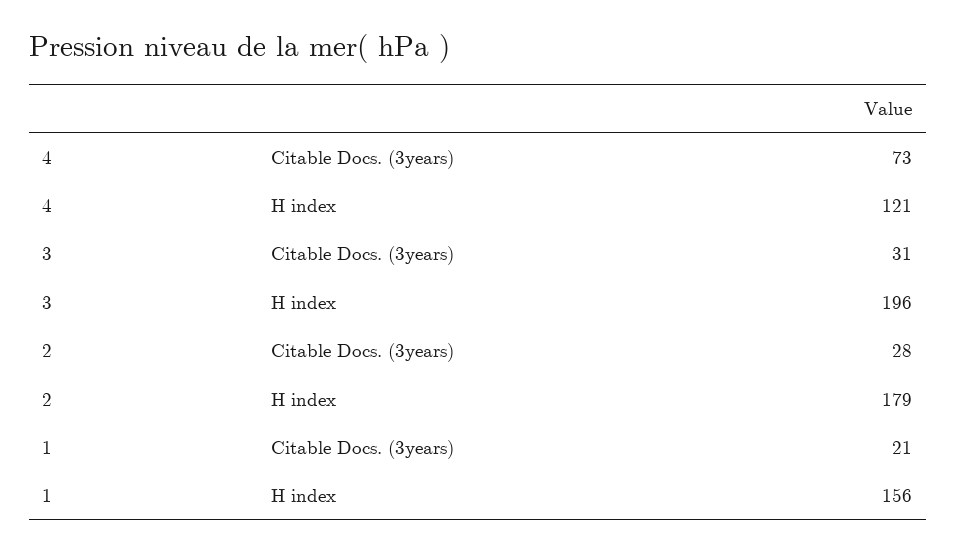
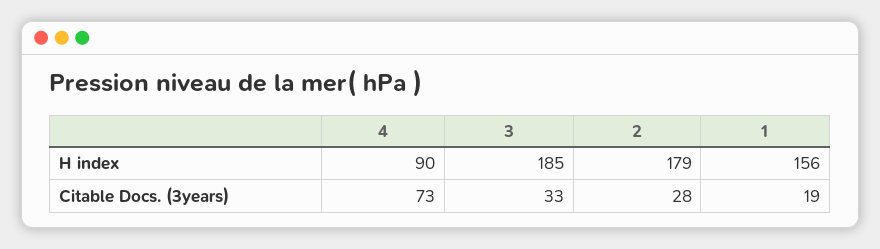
4, H index: 121 -> 90
3, Citable Docs. (3years): 31 -> 33
3, H index: 196 -> 185
1, Citable Docs. (3years): 21 -> 19

